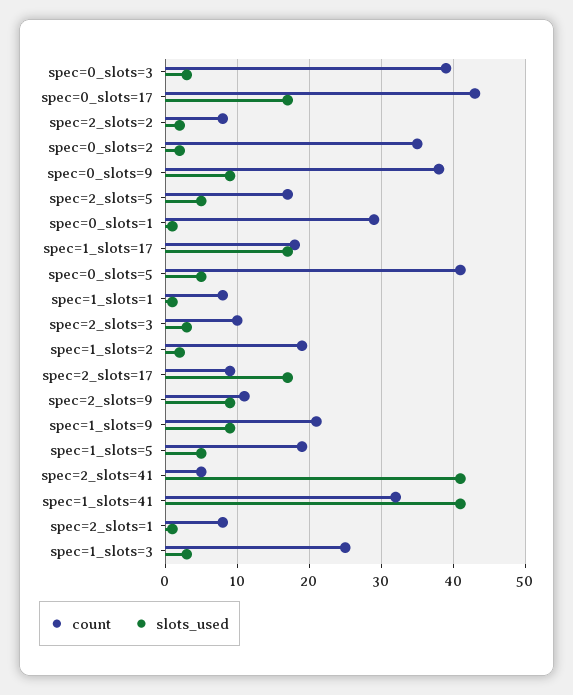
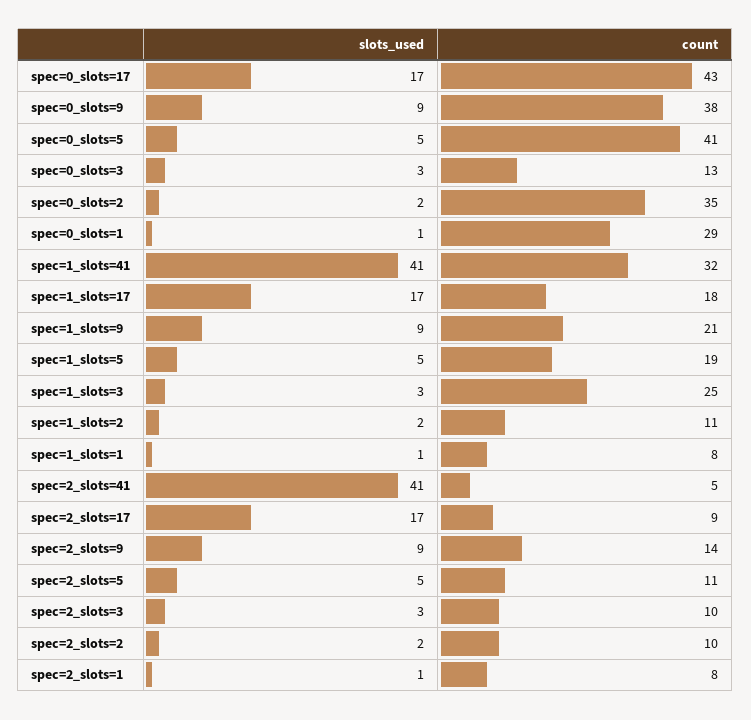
count, spec=0_slots=3: 39 -> 13
count, spec=2_slots=2: 8 -> 10
count, spec=2_slots=5: 17 -> 11
count, spec=1_slots=2: 19 -> 11
count, spec=2_slots=9: 11 -> 14

